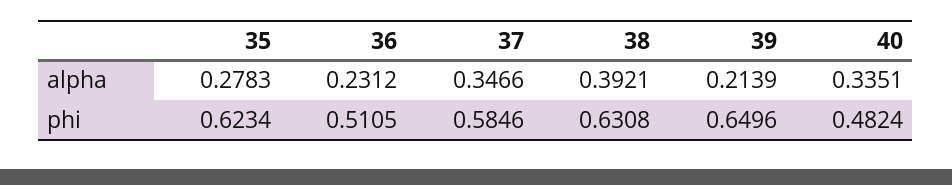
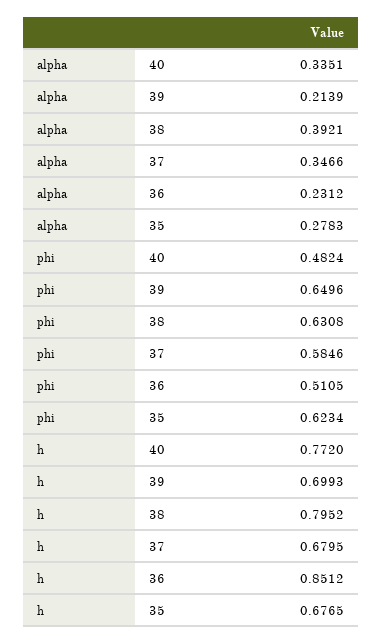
40, h: none -> 0.772
39, h: none -> 0.6993
38, h: none -> 0.7952
37, h: none -> 0.6795
36, h: none -> 0.8512
35, h: none -> 0.6765

